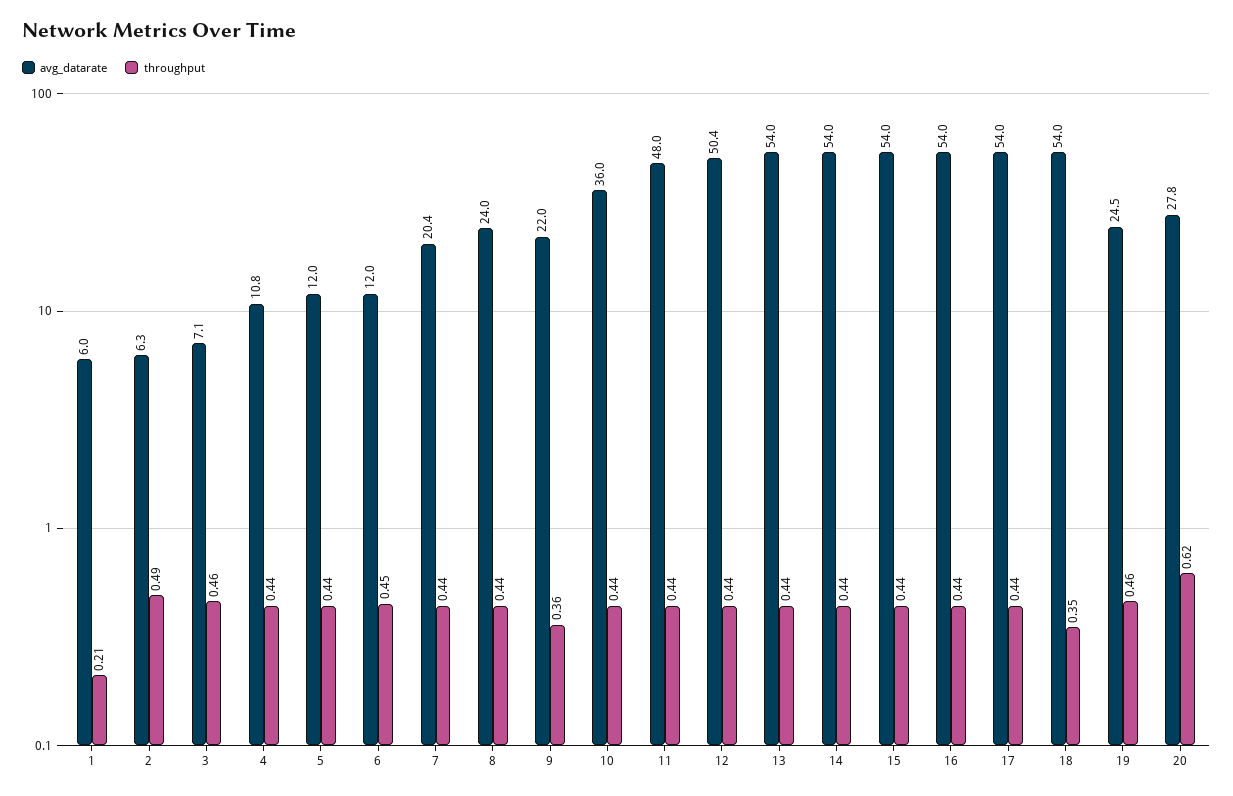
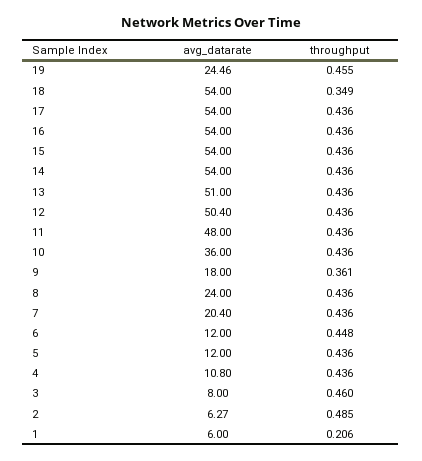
avg_datarate, 3: 7.1 -> 8
avg_datarate, 9: 22 -> 18
avg_datarate, 13: 54 -> 51
avg_datarate, 20: 27.8 -> none
throughput, 20: 0.62 -> none

